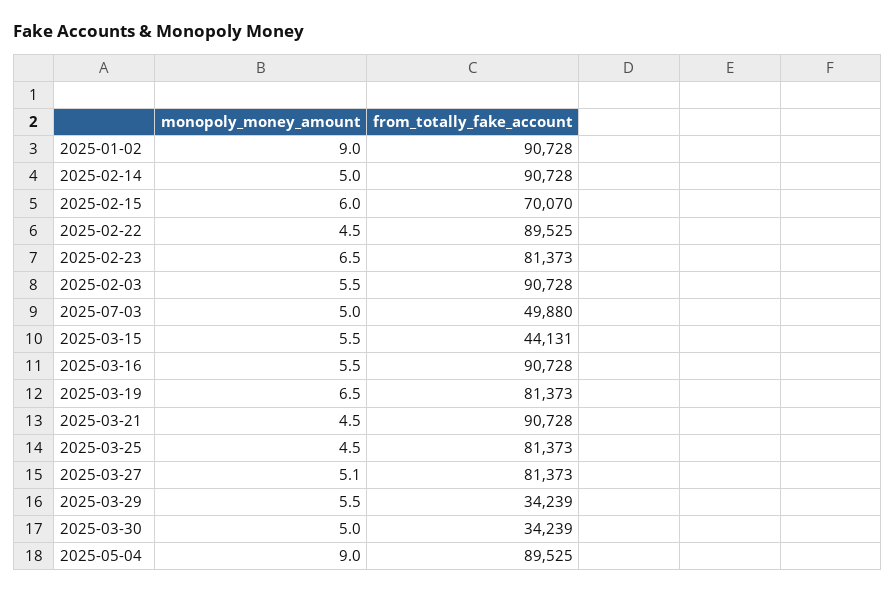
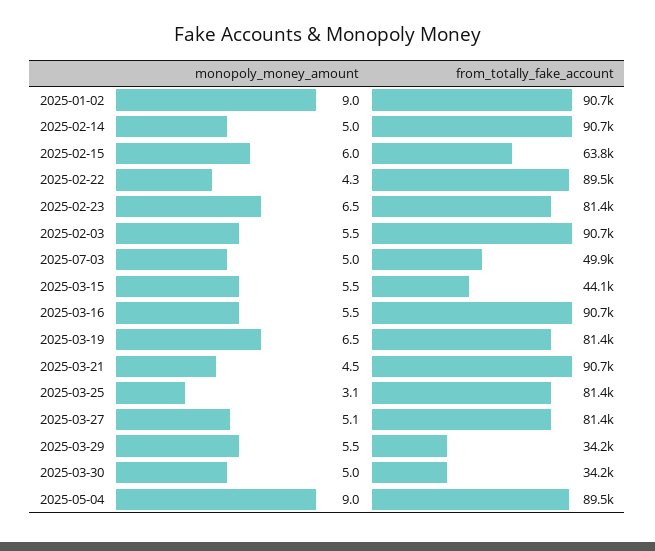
from_totally_fake_account, 2025-02-15: 70070 -> 63800
monopoly_money_amount, 2025-02-22: 4.5 -> 4.3
monopoly_money_amount, 2025-03-25: 4.5 -> 3.1

